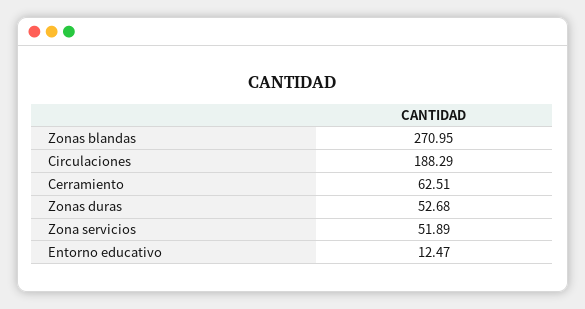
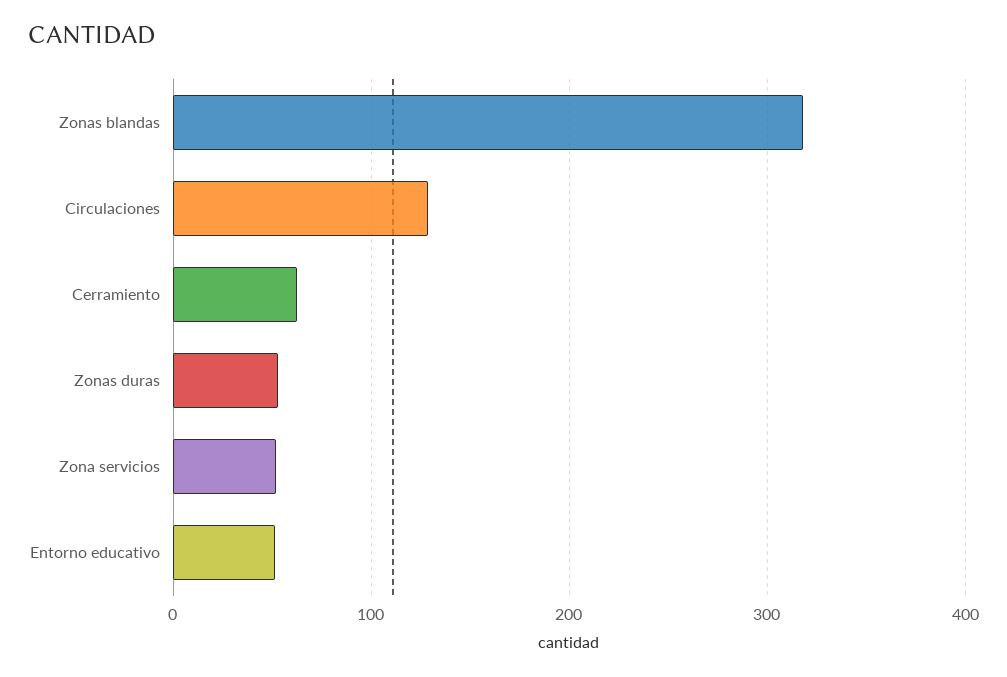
Zonas blandas: 270.95 -> 320
Circulaciones: 188.29 -> 130
Entorno educativo: 12.47 -> 50

